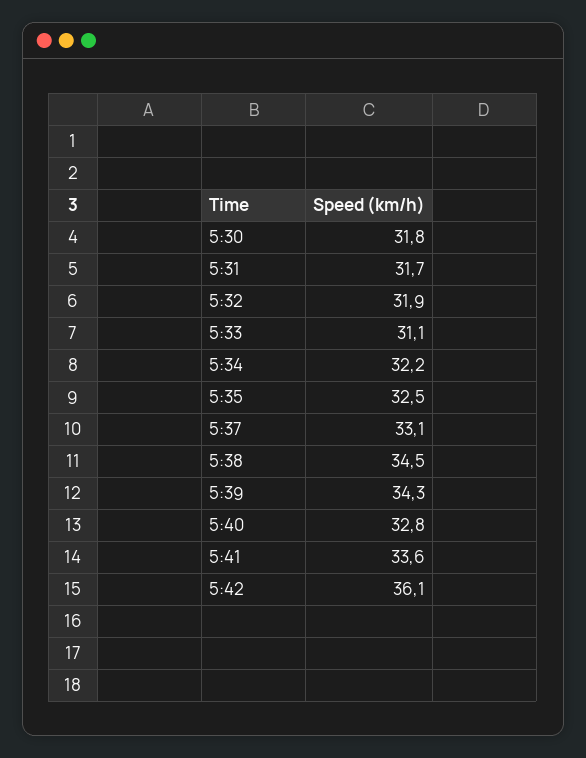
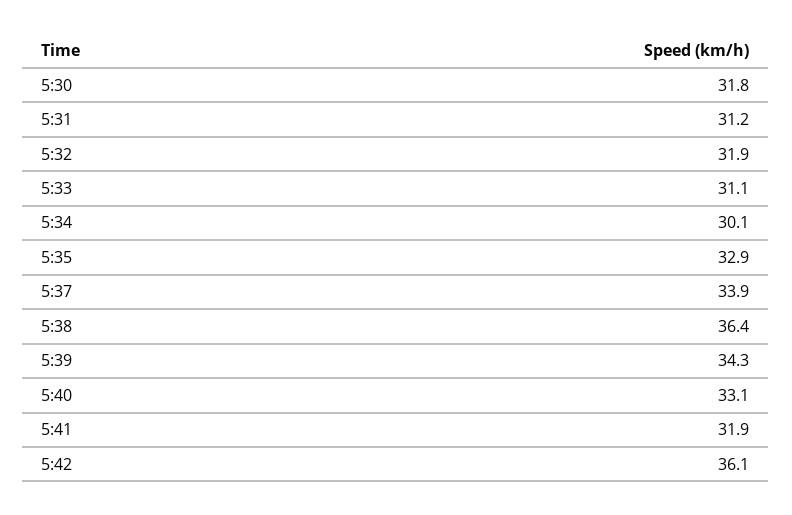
5:31: 31.7 -> 31.2
5:34: 32.2 -> 30.1
5:35: 32.5 -> 32.9
5:37: 33.1 -> 33.9
5:38: 34.5 -> 36.4
5:40: 32.8 -> 33.1
5:41: 33.6 -> 31.9

